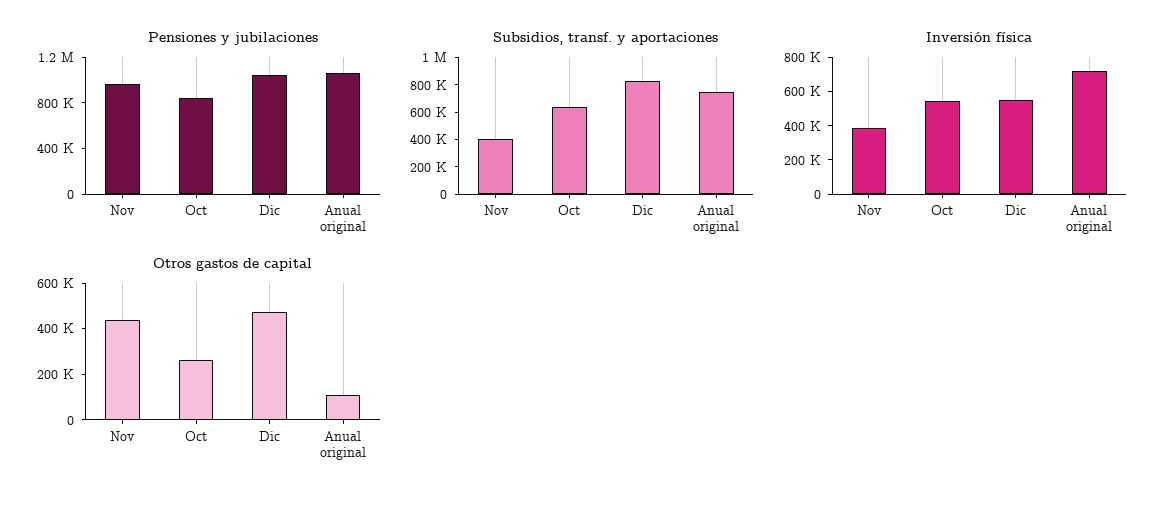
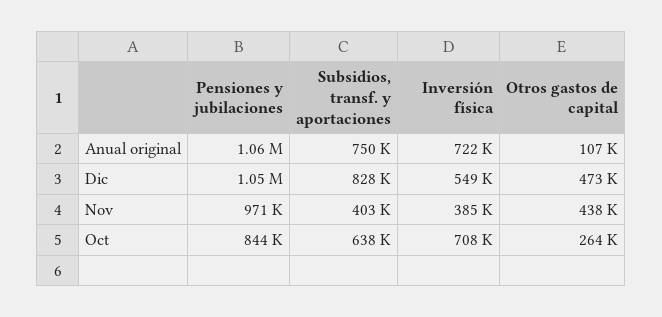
Inversión física, Oct: 550000 -> 708000

